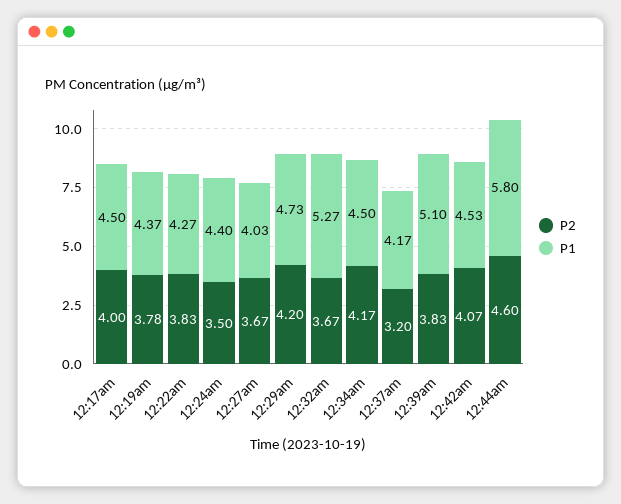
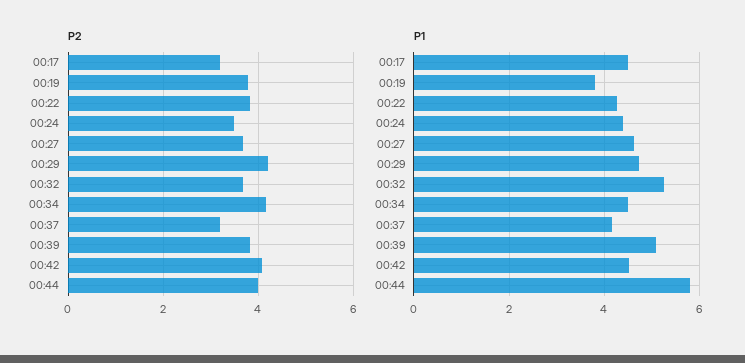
P2, 12:17am: 4 -> 3.2
P1, 12:19am: 4.37 -> 3.8
P1, 12:27am: 4.03 -> 4.6
P2, 12:44am: 4.6 -> 4

